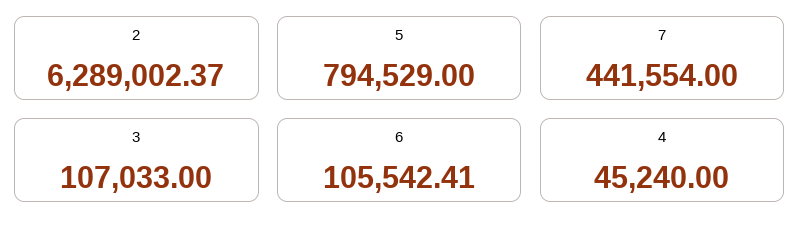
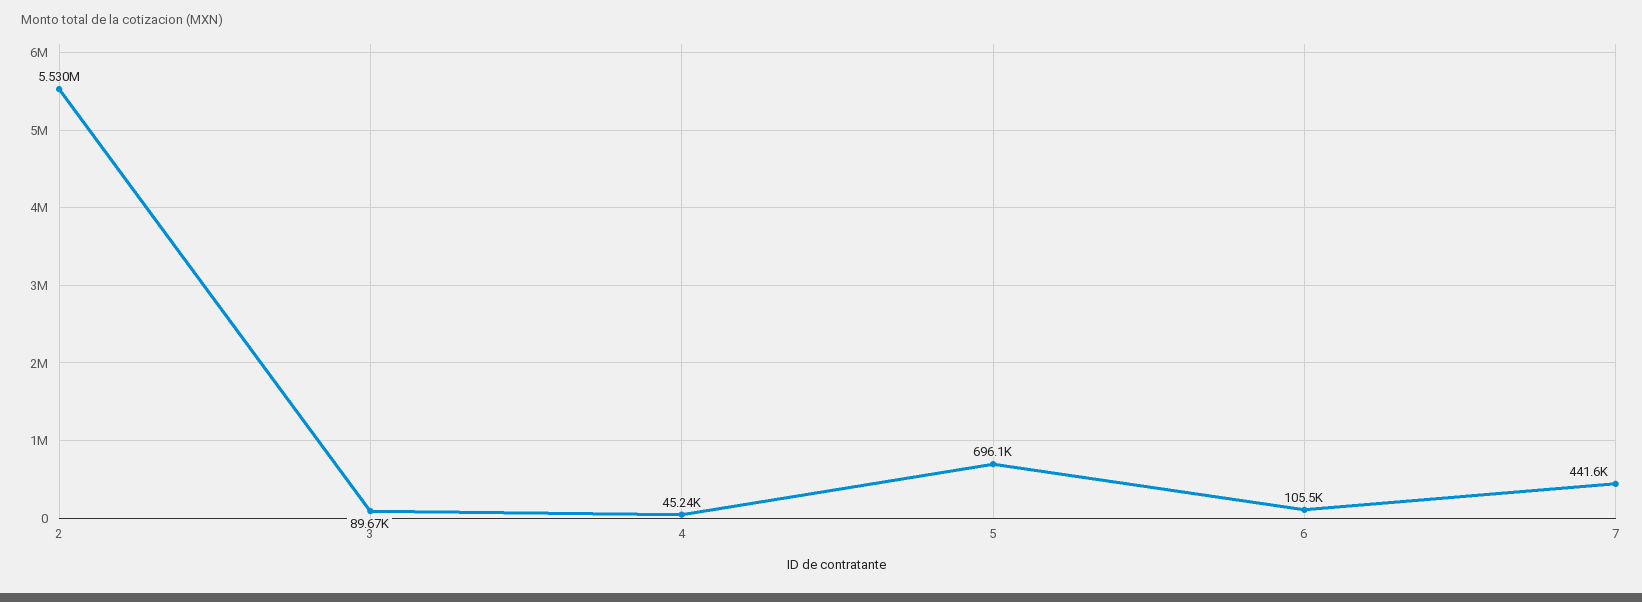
2: 6289002.37 -> 5530000
5: 794529 -> 696100
3: 107033 -> 89670

